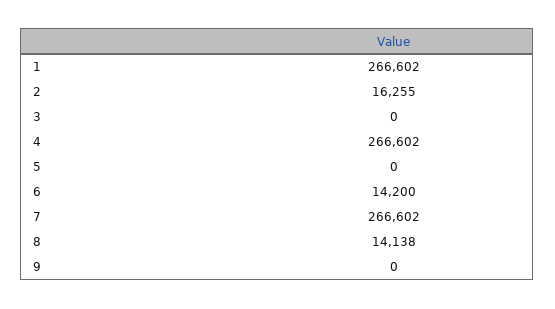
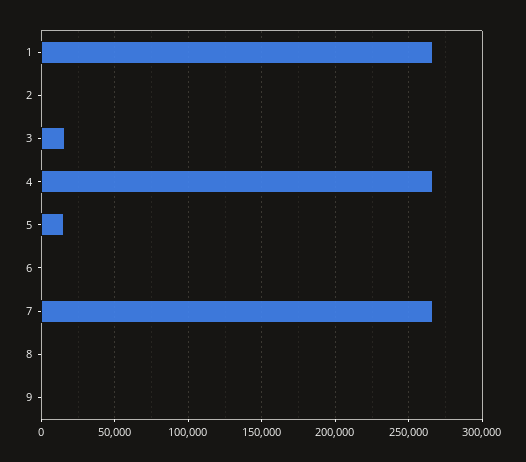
2: 16255 -> 0
3: 0 -> 15000
5: 0 -> 15000
6: 14200 -> 0
8: 14138 -> 0

